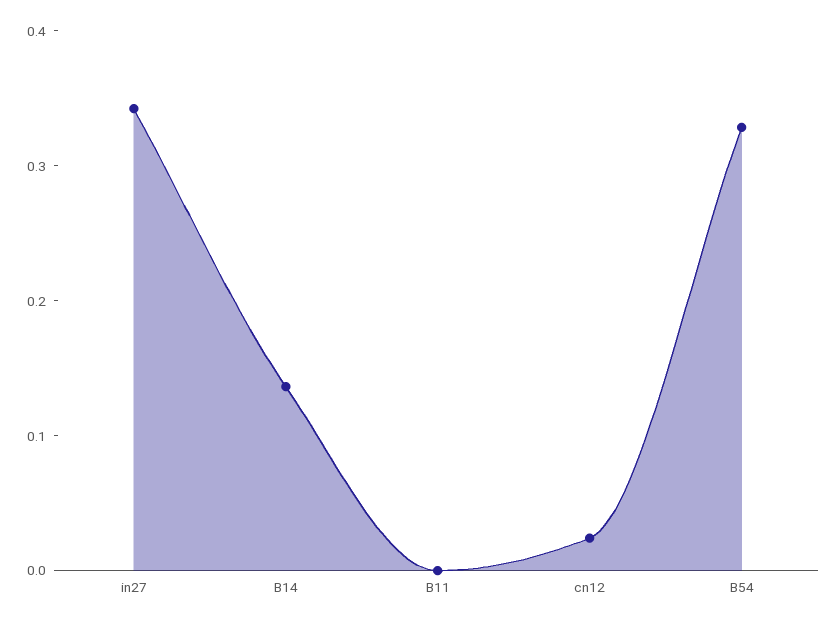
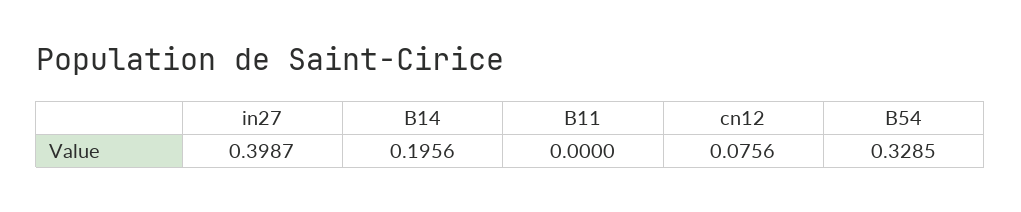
in27: 0.34 -> 0.3987
B14: 0.14 -> 0.1956
cn12: 0.02 -> 0.0756

